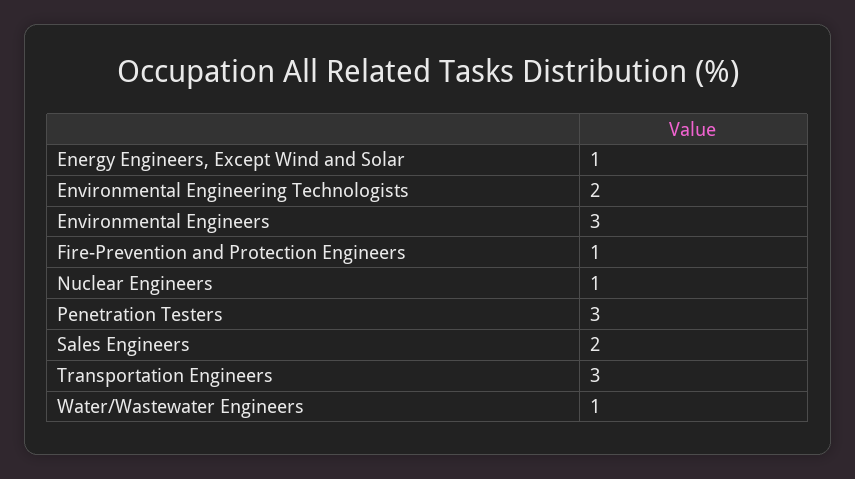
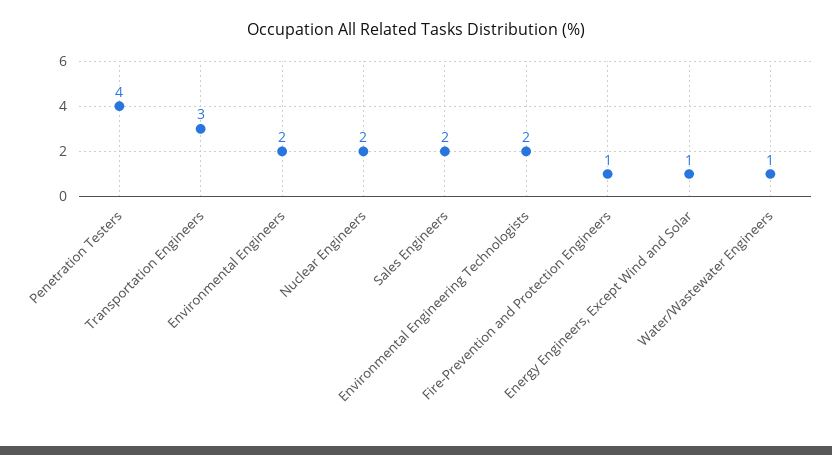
Environmental Engineers: 3 -> 2
Nuclear Engineers: 1 -> 2
Penetration Testers: 3 -> 4

